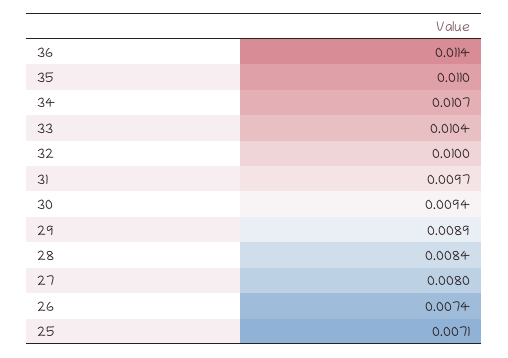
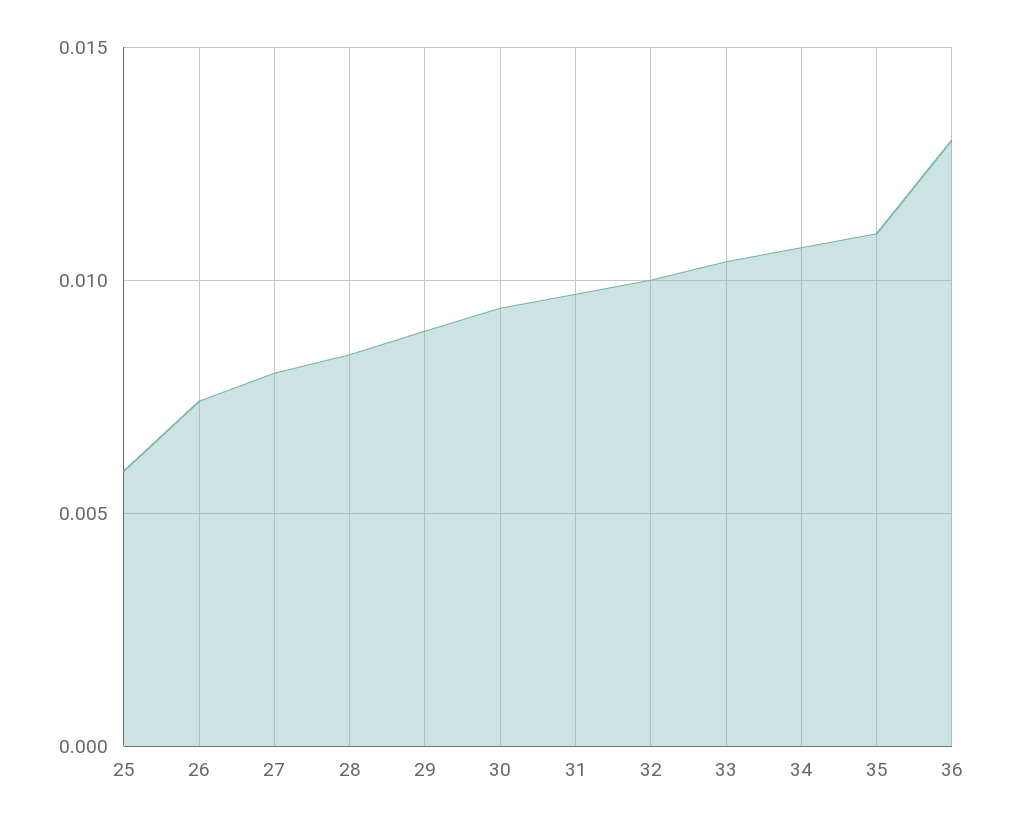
36: 0.0114 -> 0.013
25: 0.0071 -> 0.006

